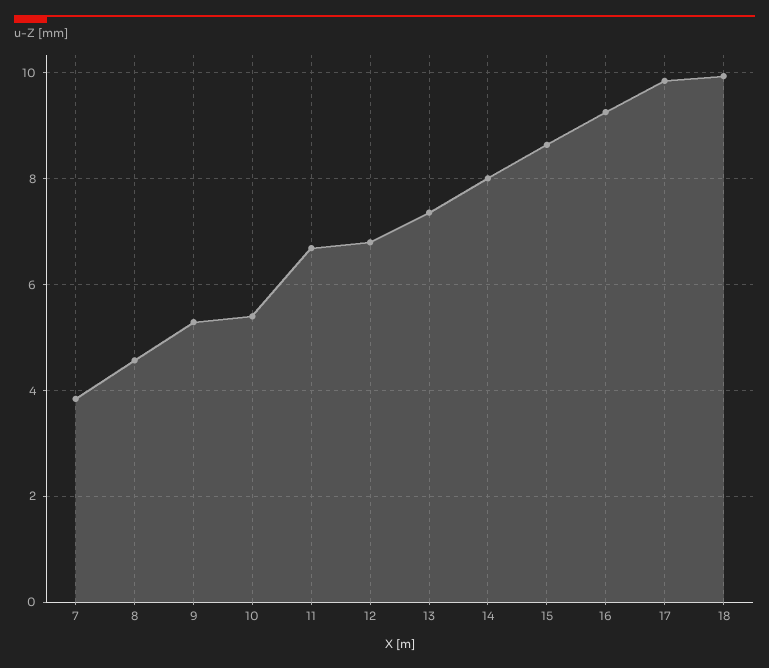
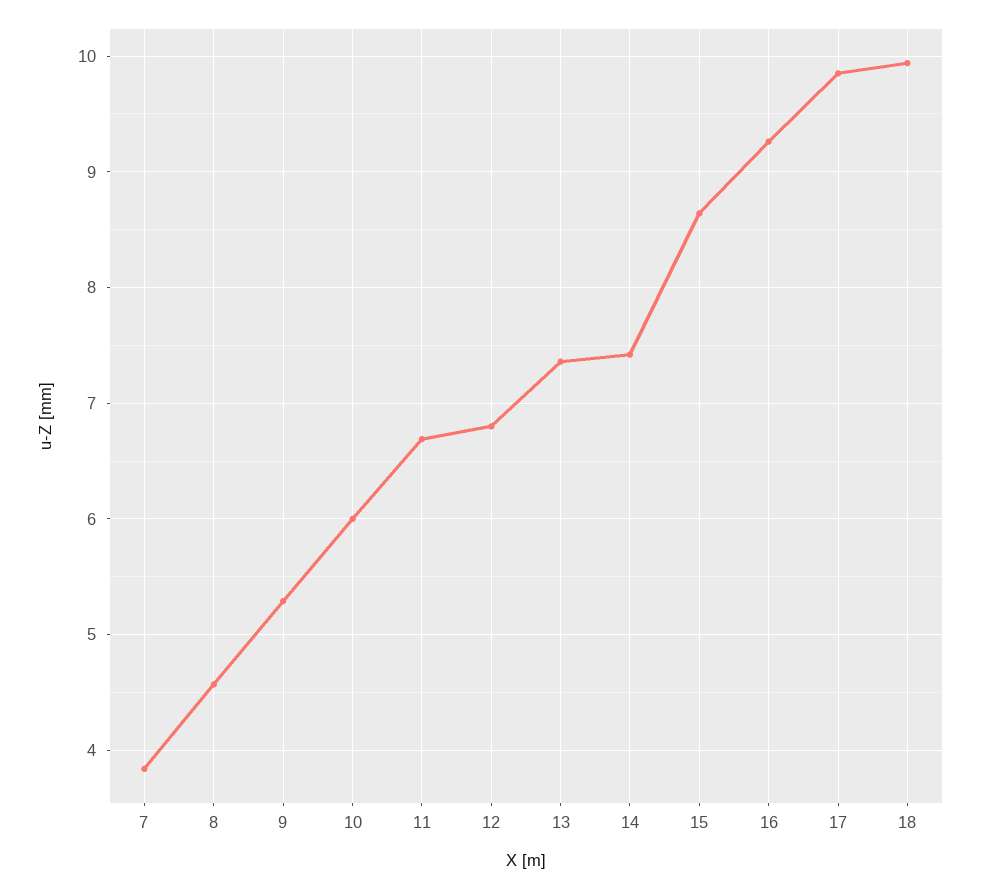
10: 5.4 -> 6
14: 8 -> 7.4

